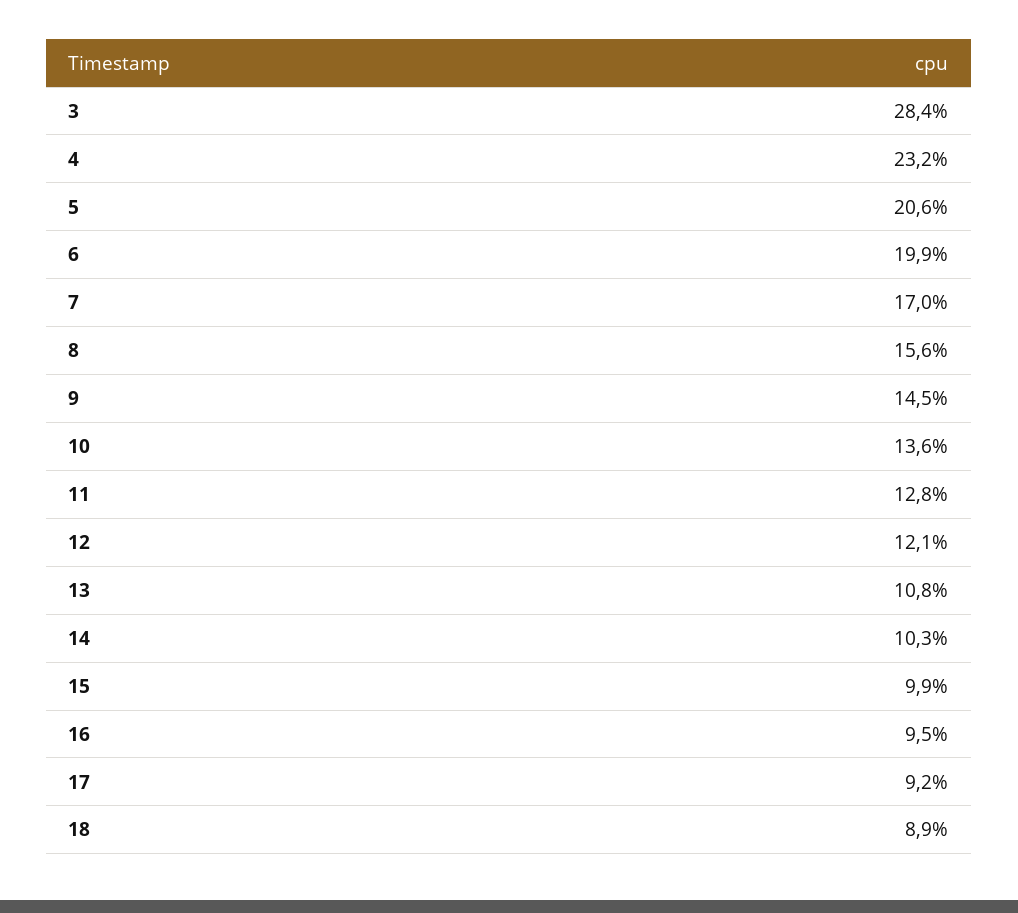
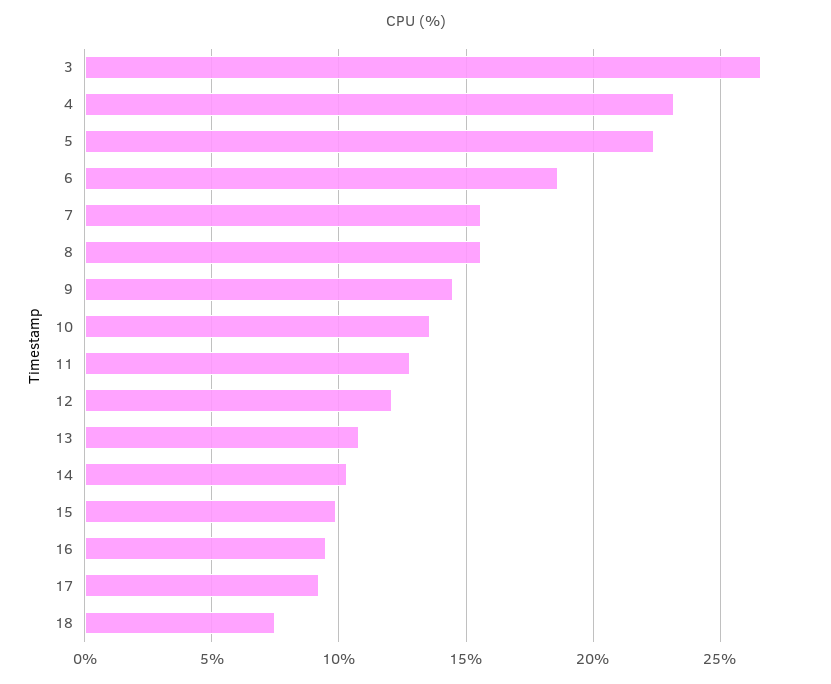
3: 28.4 -> 26.5
5: 20.6 -> 22.5
6: 19.9 -> 18.5
7: 17 -> 15.5
18: 8.9 -> 7.5

